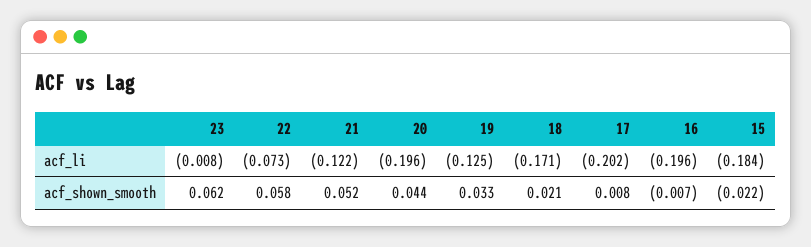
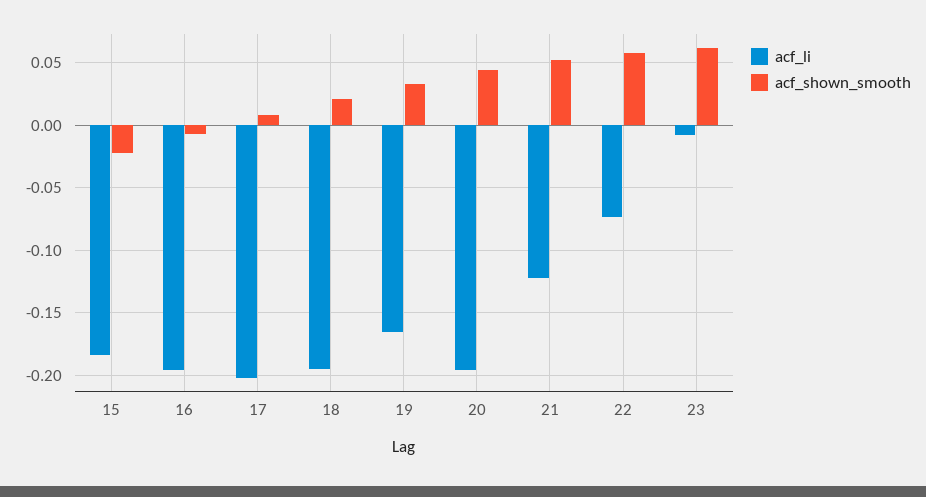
acf_li, 19: -0.125 -> -0.165
acf_li, 18: -0.171 -> -0.195

